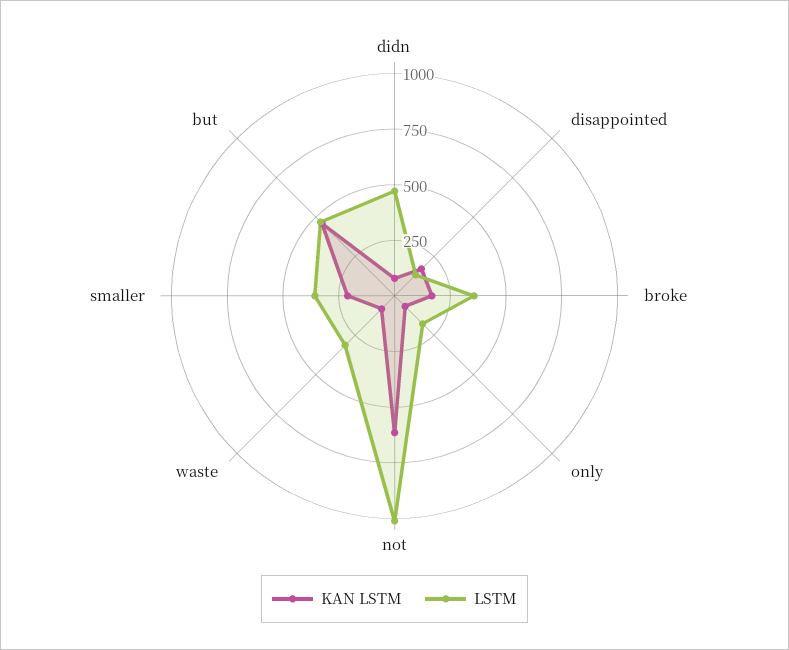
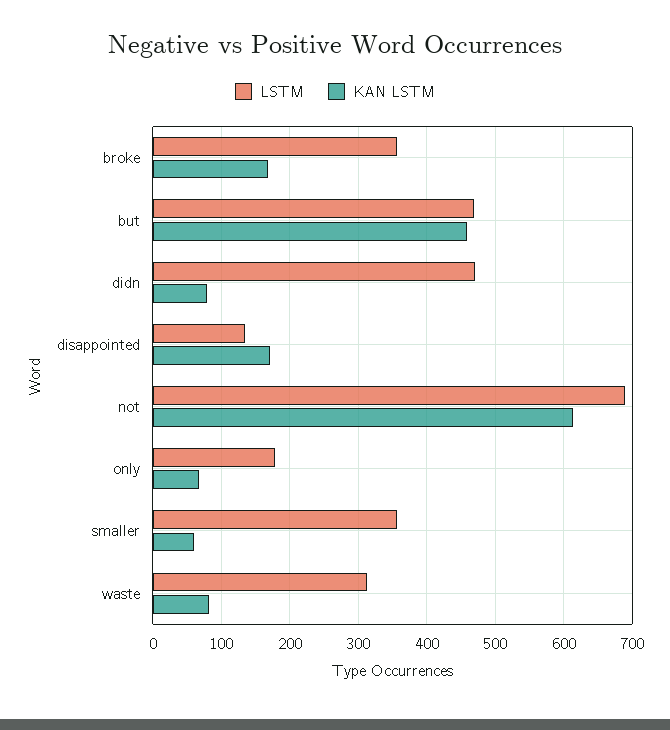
LSTM, not: 1000 -> 690
KAN LSTM, smaller: 200 -> 60

